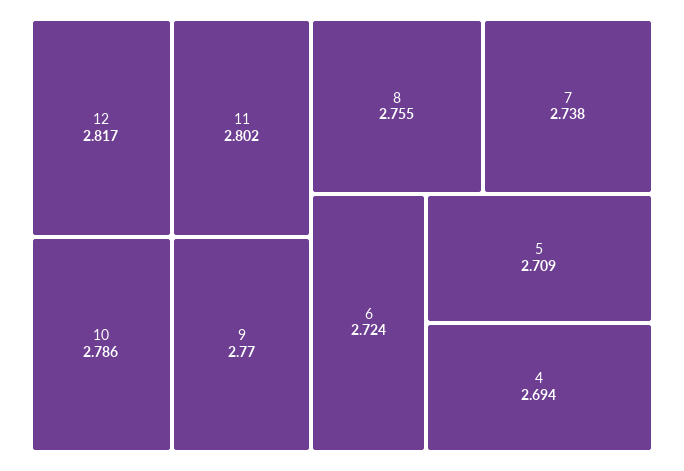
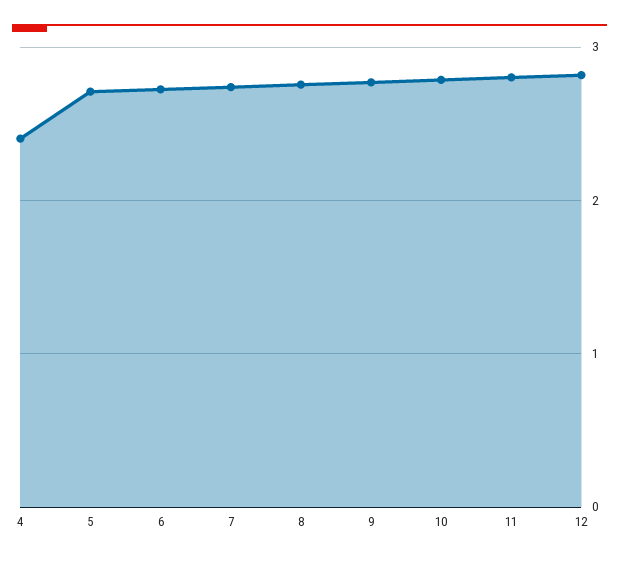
4: 2.694 -> 2.4

